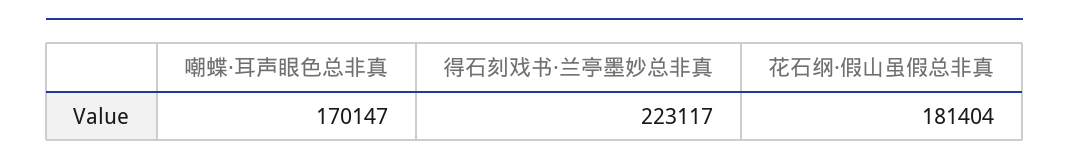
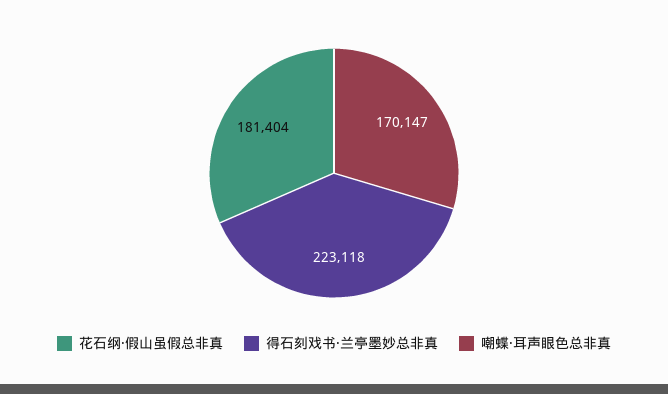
得石刻戏书·兰亭墨妙总非真: 223117 -> 223118

